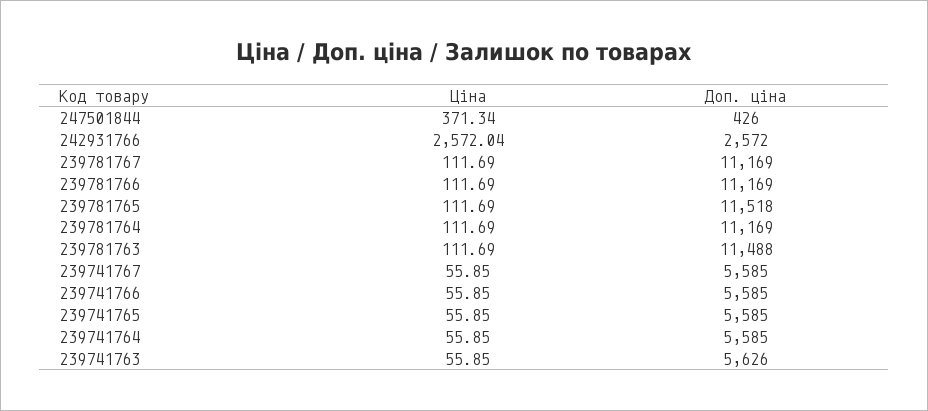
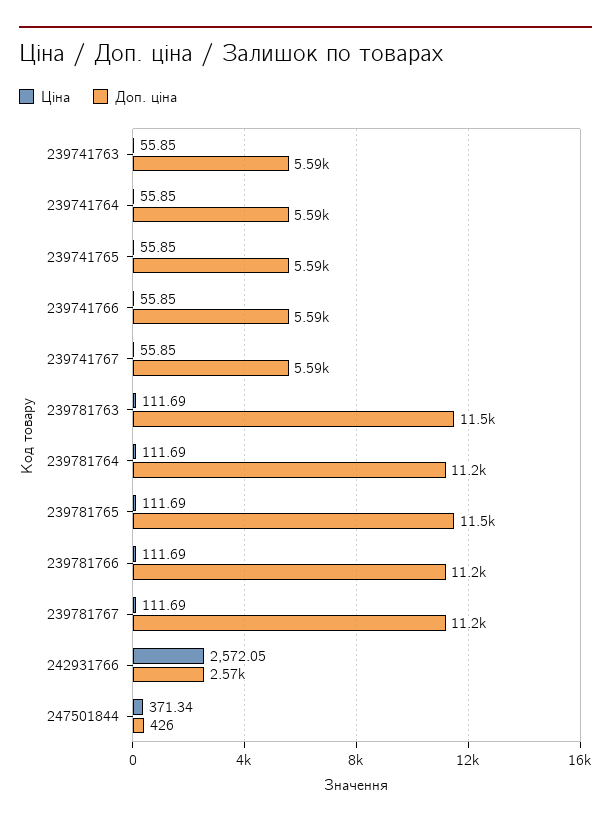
Ціна, 242931766: 2572.04 -> 2572.05
Доп. ціна, 239741763: 5626 -> 5590

